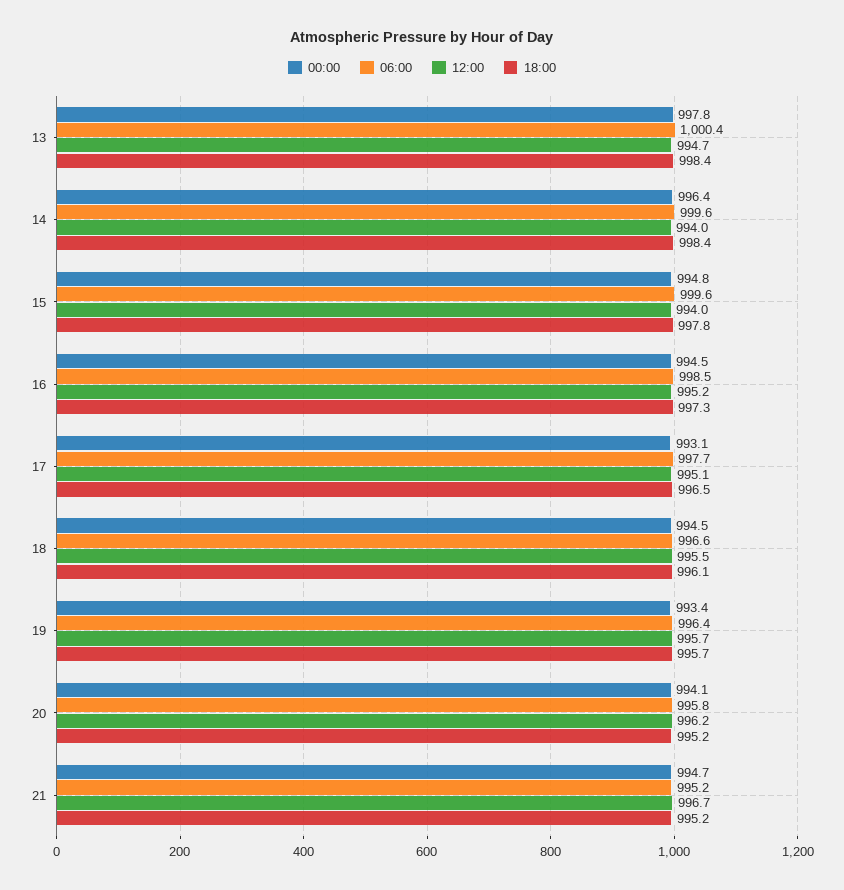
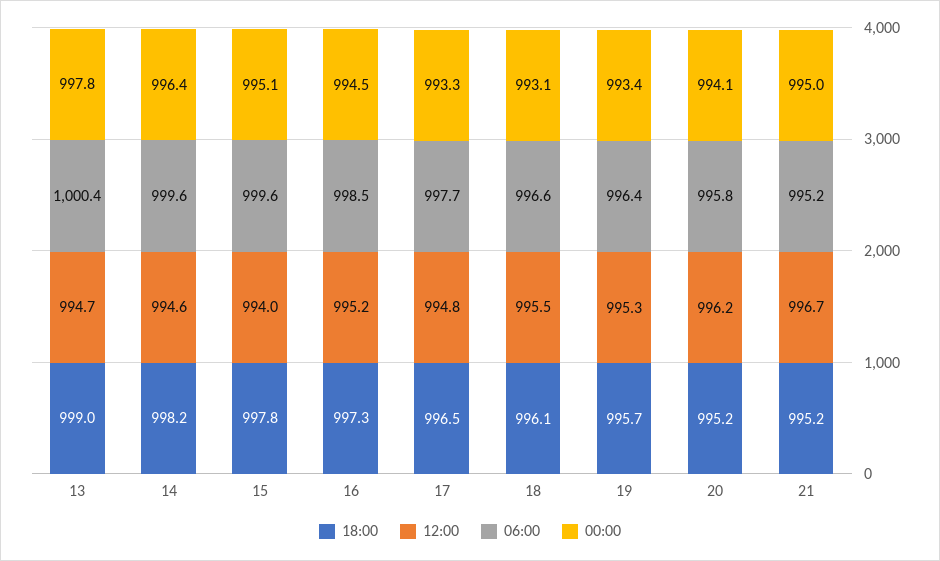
18:00, 13: 998.4 -> 999
12:00, 14: 994 -> 994.6
18:00, 14: 998.4 -> 998.2
00:00, 15: 994.8 -> 995.1
00:00, 17: 993.1 -> 993.3
12:00, 17: 995.1 -> 994.8
00:00, 18: 994.5 -> 993.1
12:00, 19: 995.7 -> 995.3
00:00, 21: 994.7 -> 995

